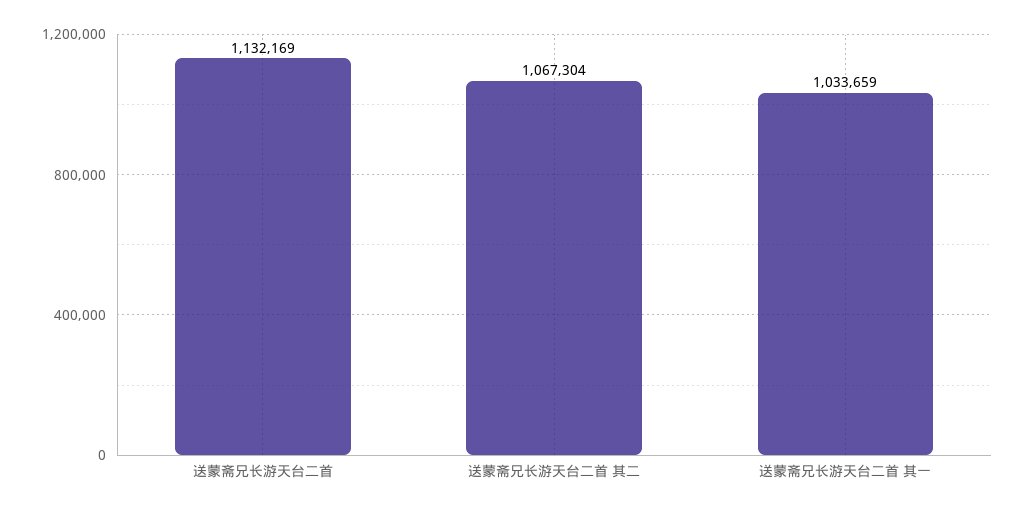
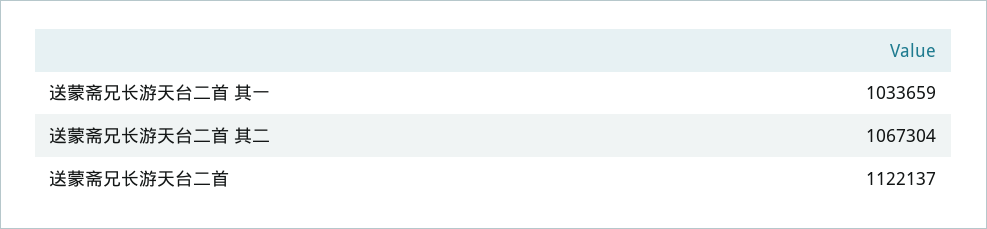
送蒙斋兄长游天台二首: 1132169 -> 1122137

